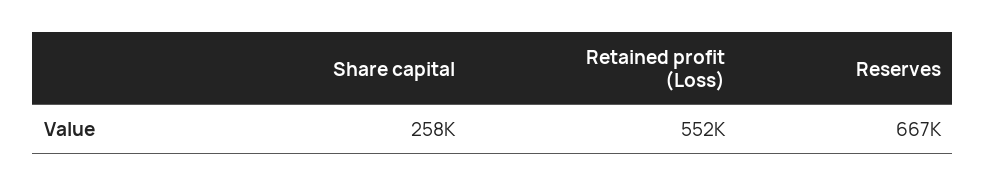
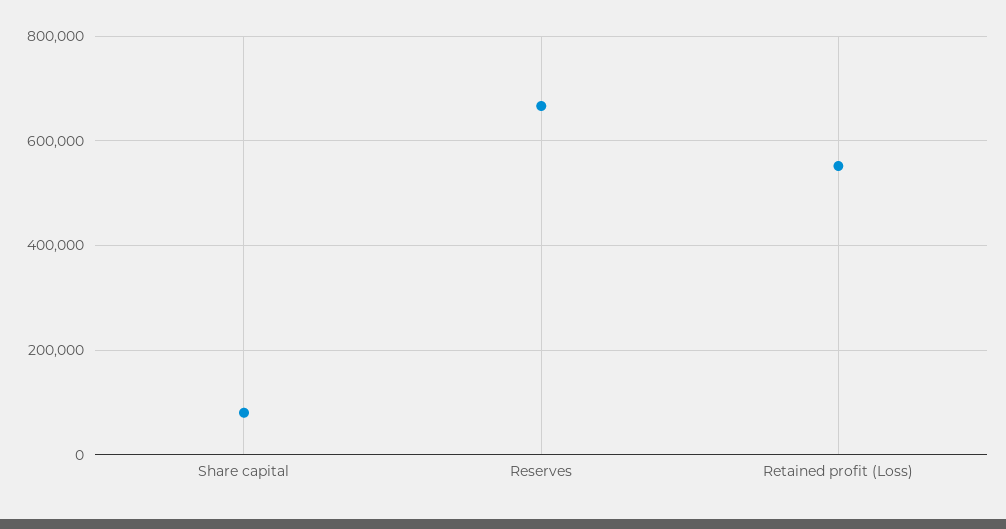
Share capital: 258000 -> 80000

